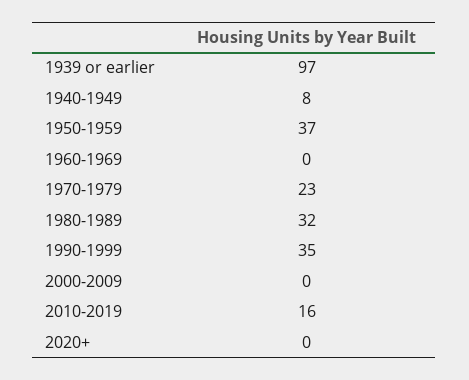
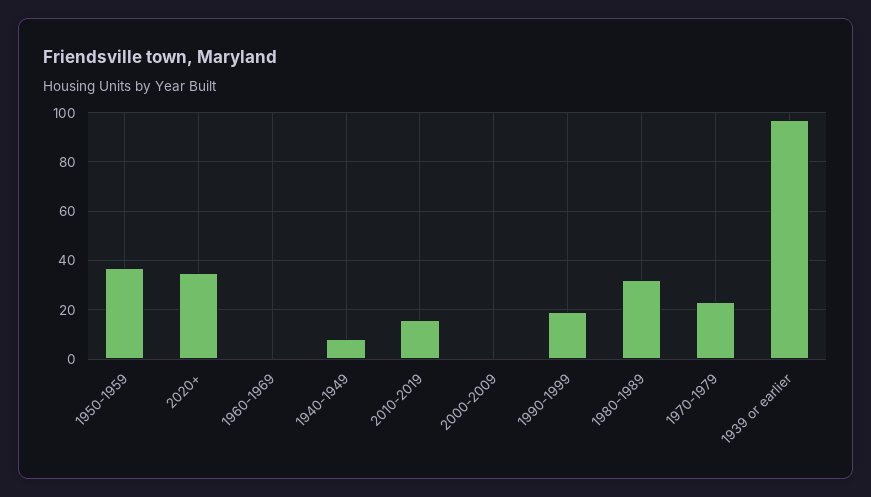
1990-1999: 35 -> 20
2020+: 0 -> 35

